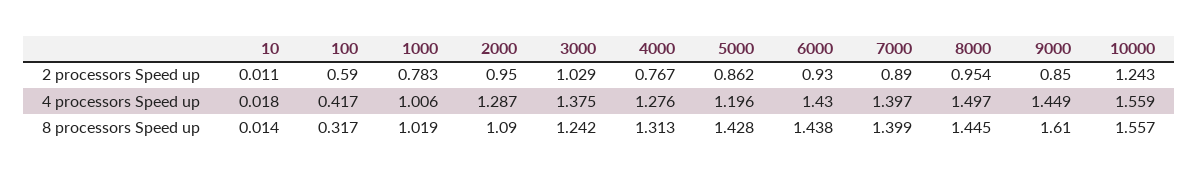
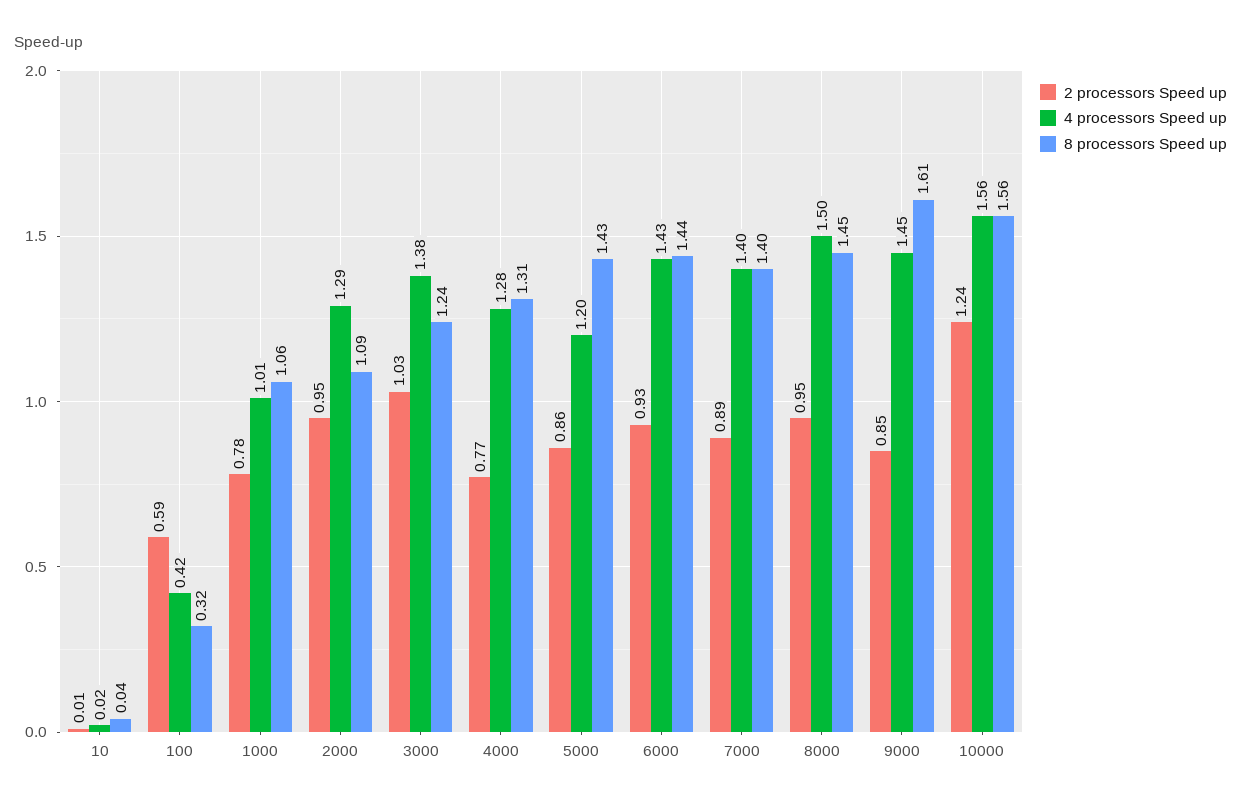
8 processors Speed up, 10: 0.014 -> 0.04
8 processors Speed up, 1000: 1.019 -> 1.06

